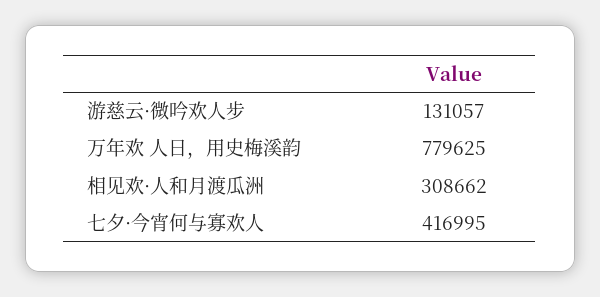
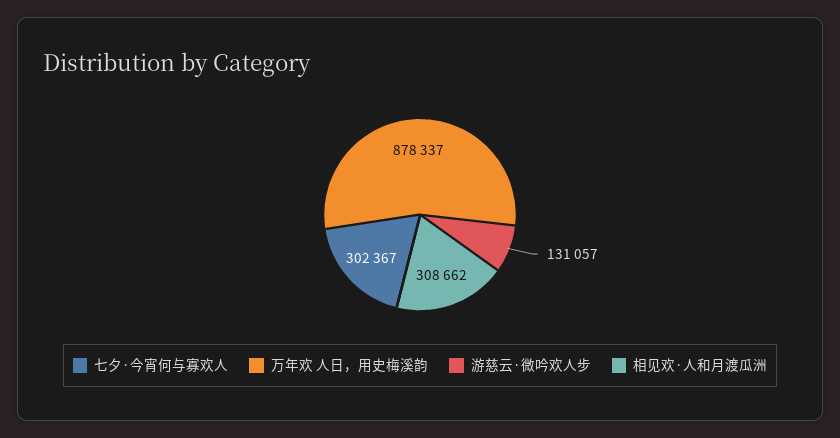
万年欢 人日，用史梅溪韵: 779625 -> 878337
七夕·今宵何与寡欢人: 416995 -> 302367

